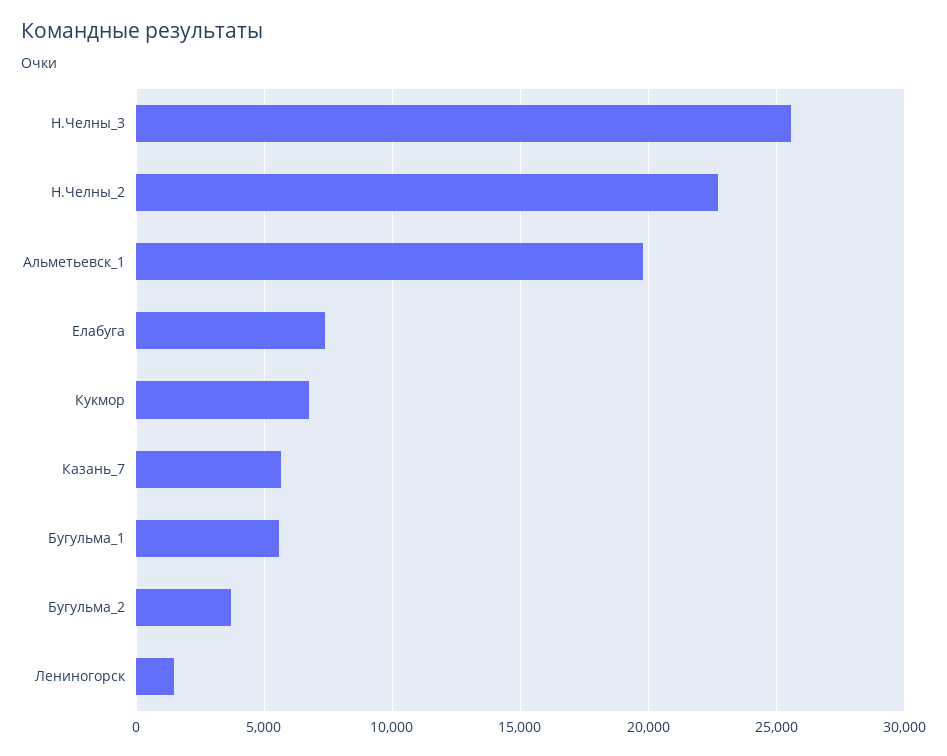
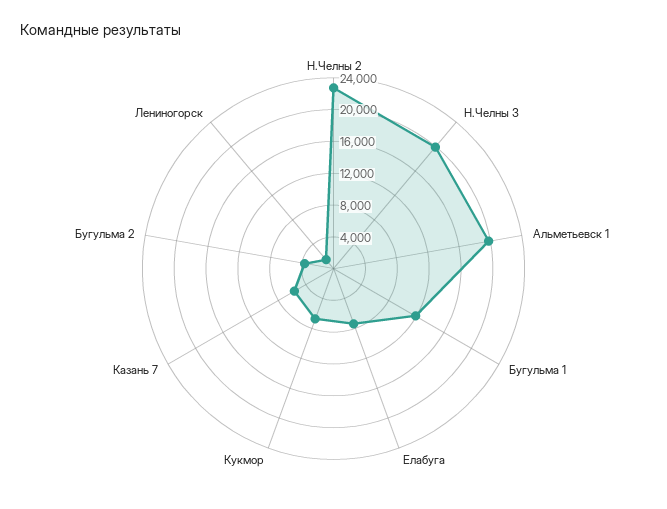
Н.Челны_3: 25500 -> 20000
Бугульма_1: 5500 -> 12000

